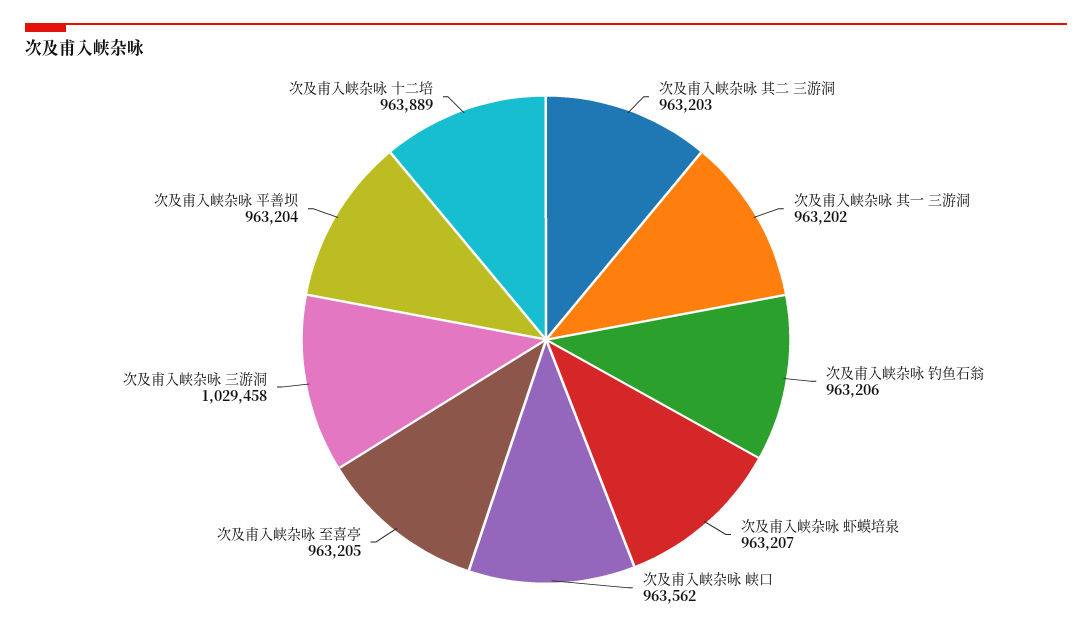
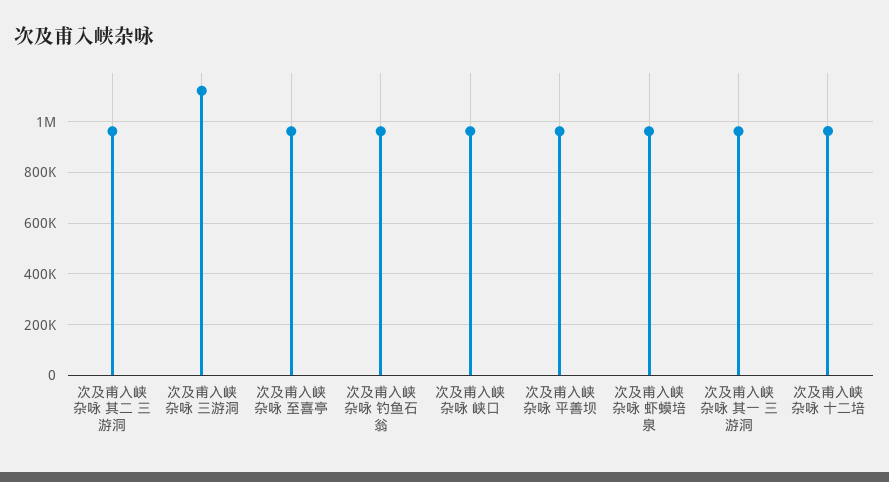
次及甫入峡杂咏 三游洞: 1029458 -> 1125000

